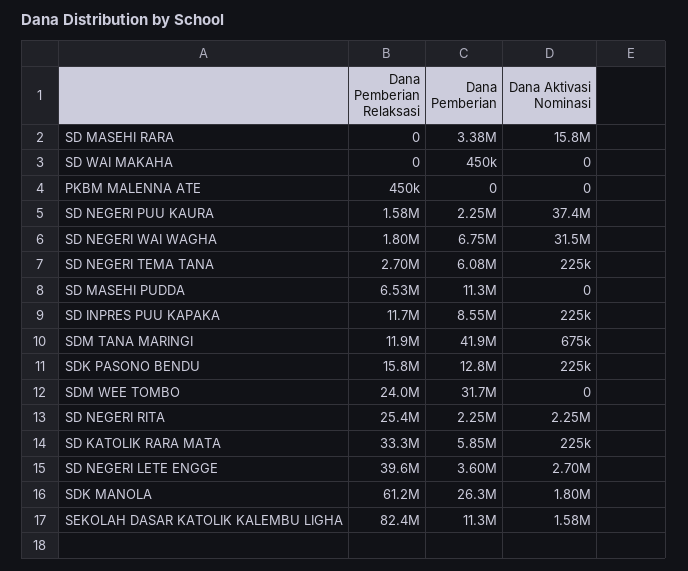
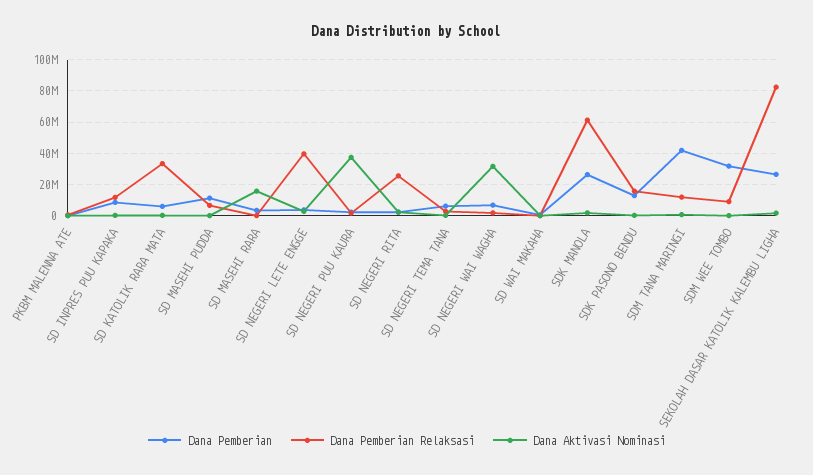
Dana Pemberian Relaksasi, SDM WEE TOMBO: 24000000 -> 10000000
Dana Pemberian, SEKOLAH DASAR KATOLIK KALEMBU LIGHA: 11300000 -> 25000000

